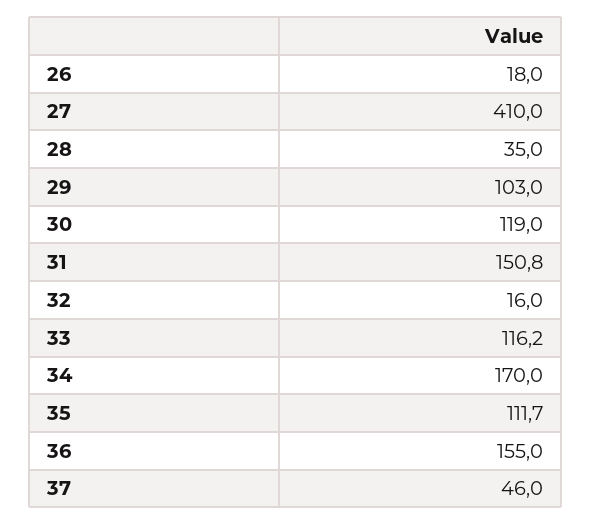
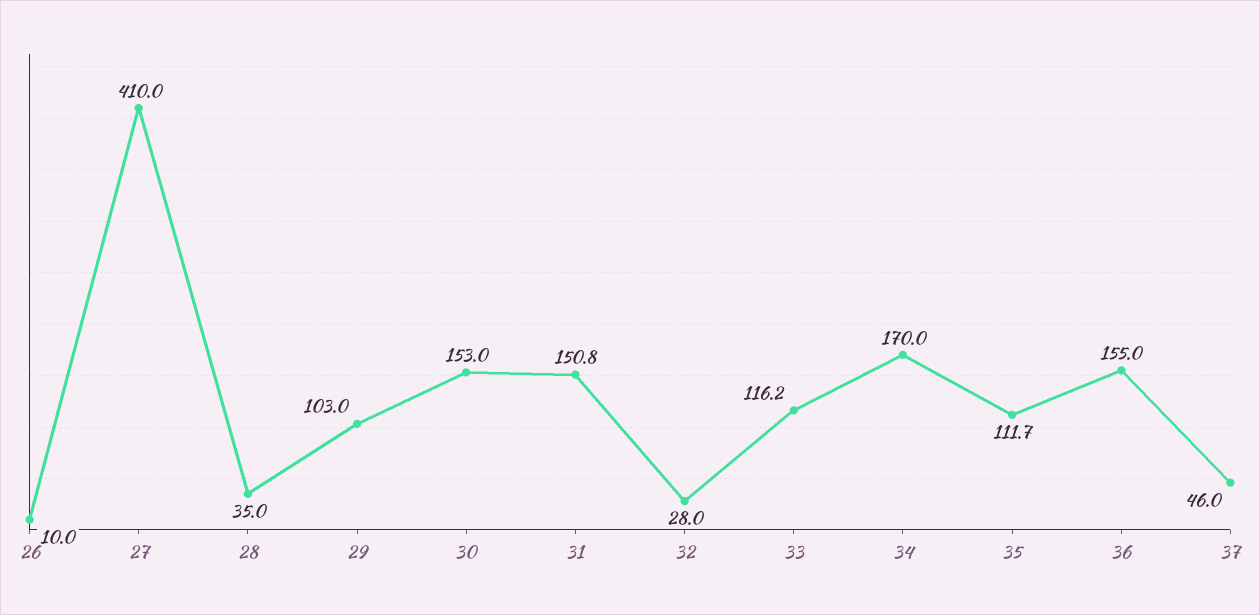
26: 18 -> 10
30: 119 -> 153
32: 16 -> 28

